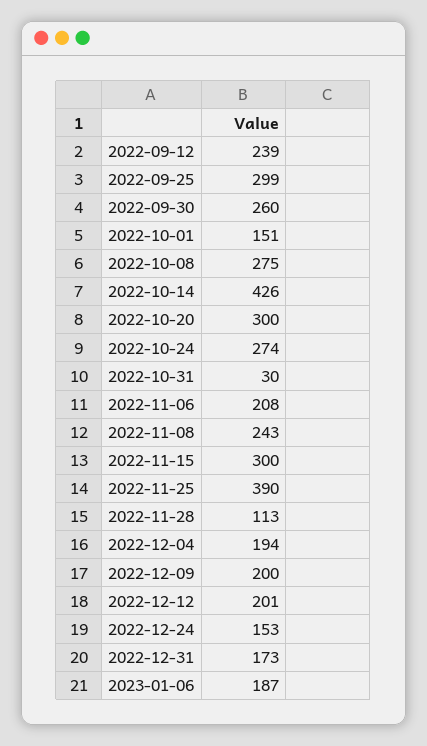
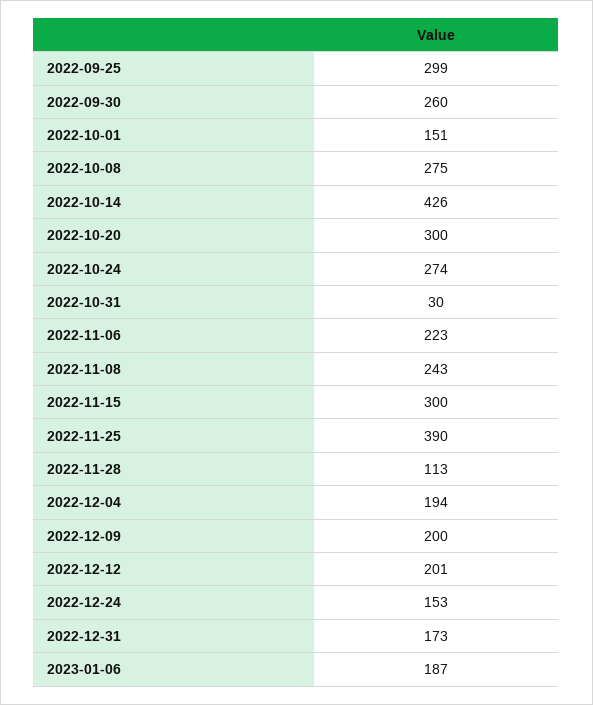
2022-09-12: 239 -> none
2022-11-06: 208 -> 223

